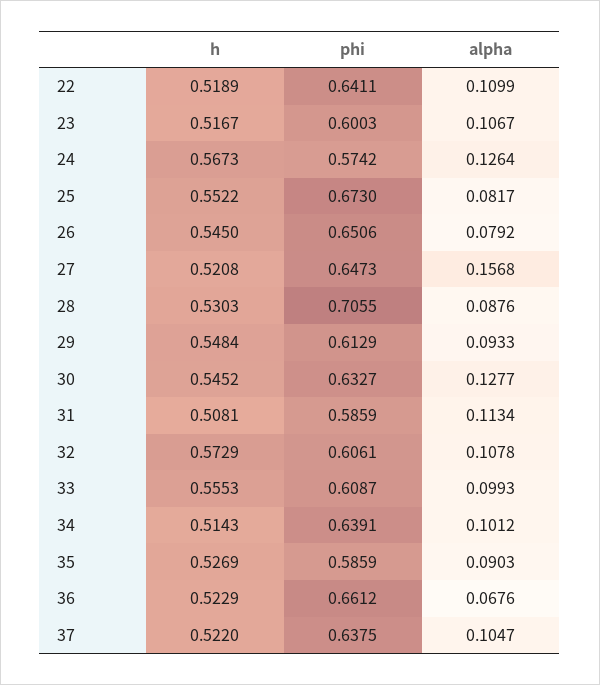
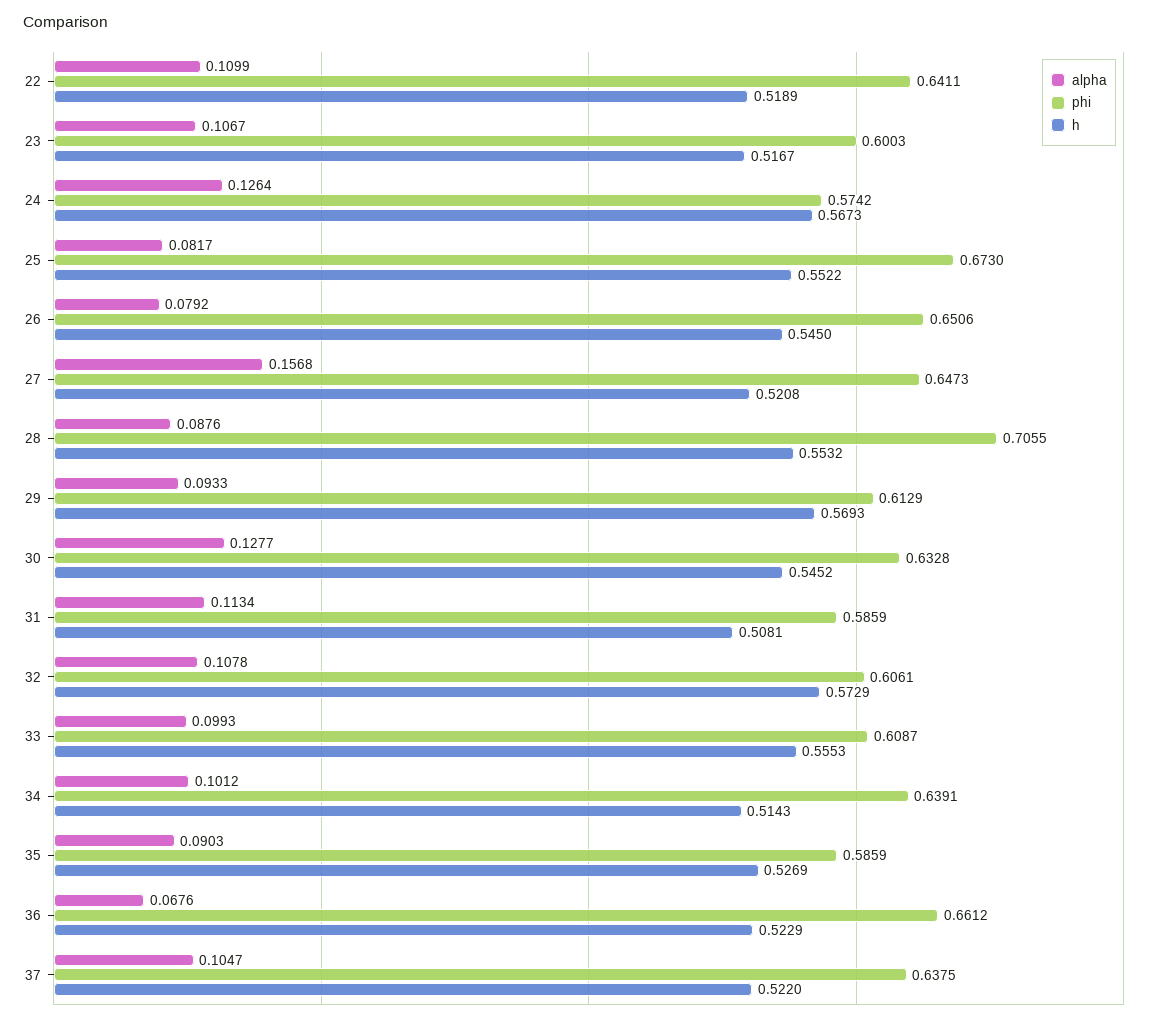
h, 28: 0.5303 -> 0.5532
h, 29: 0.5484 -> 0.5693
phi, 30: 0.6327 -> 0.6328

